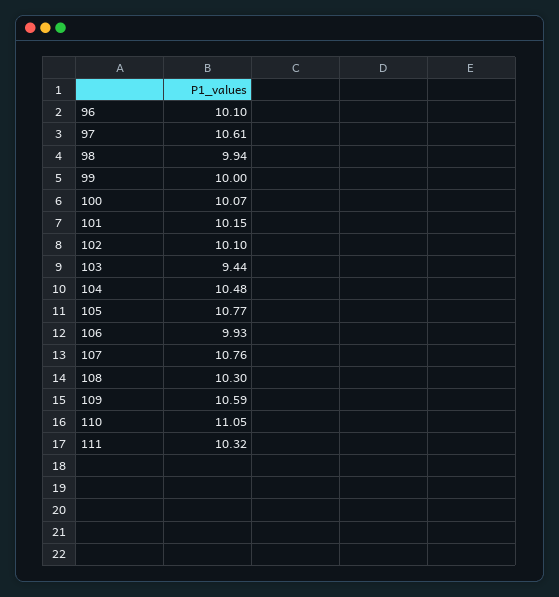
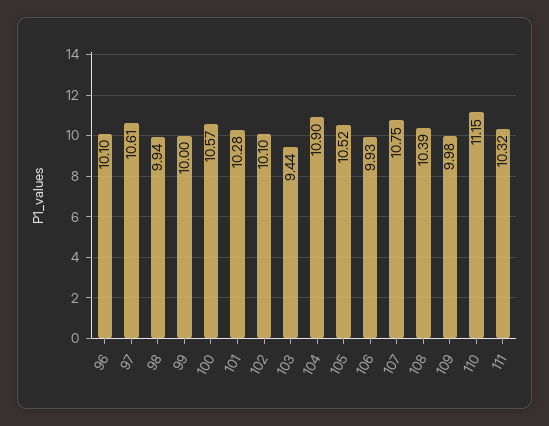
100: 10.07 -> 10.57
101: 10.15 -> 10.28
104: 10.48 -> 10.9
105: 10.77 -> 10.52
107: 10.76 -> 10.75
108: 10.3 -> 10.39
109: 10.59 -> 9.98
110: 11.05 -> 11.15

